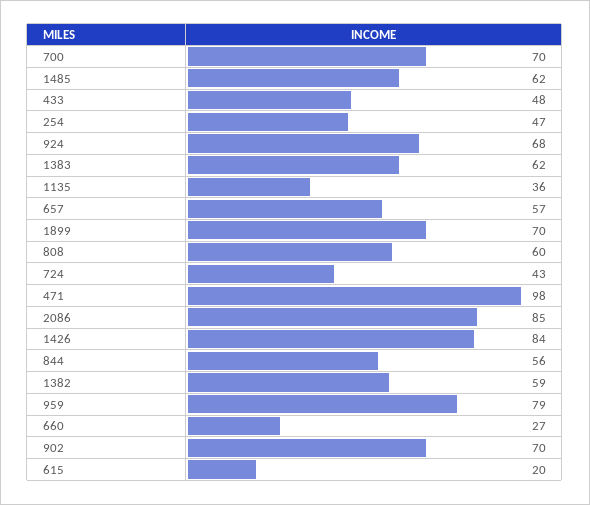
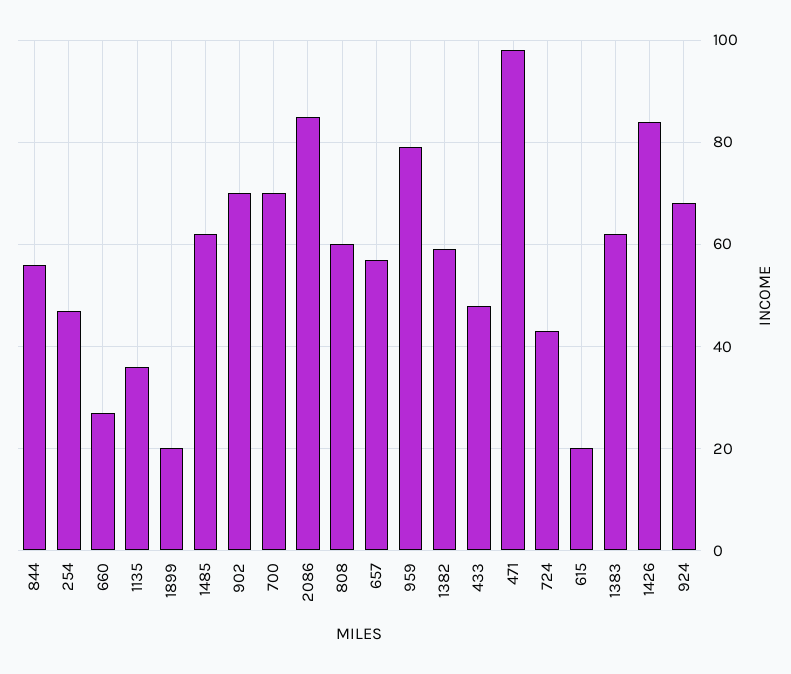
1899: 70 -> 20

